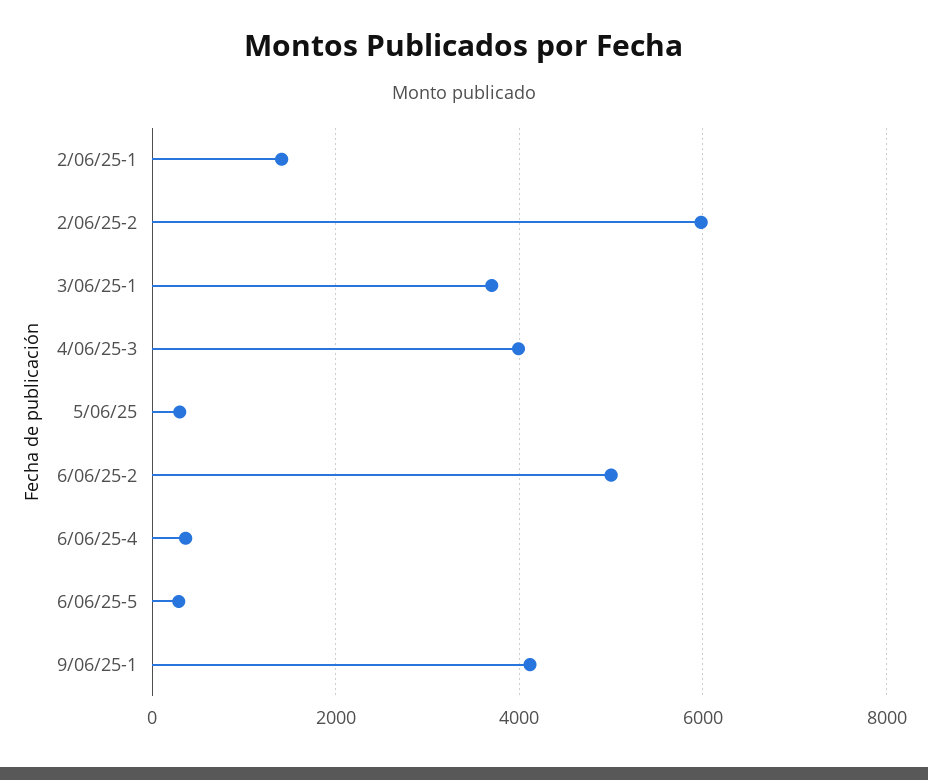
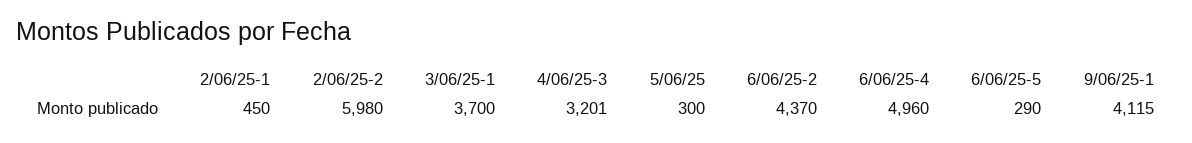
2/06/25-1: 1400 -> 450
4/06/25-3: 4000 -> 3201
6/06/25-2: 5000 -> 4370
6/06/25-4: 400 -> 4960

